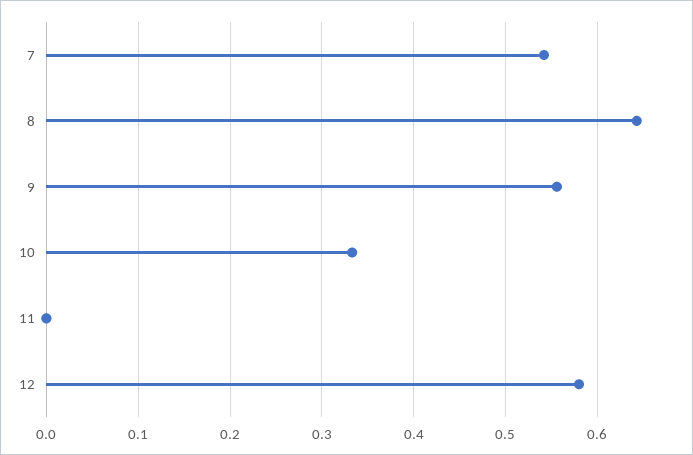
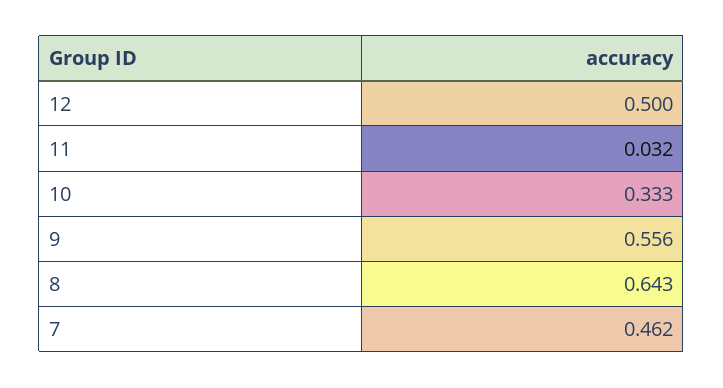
7: 0.54 -> 0.462
11: 0 -> 0.032
12: 0.58 -> 0.5

